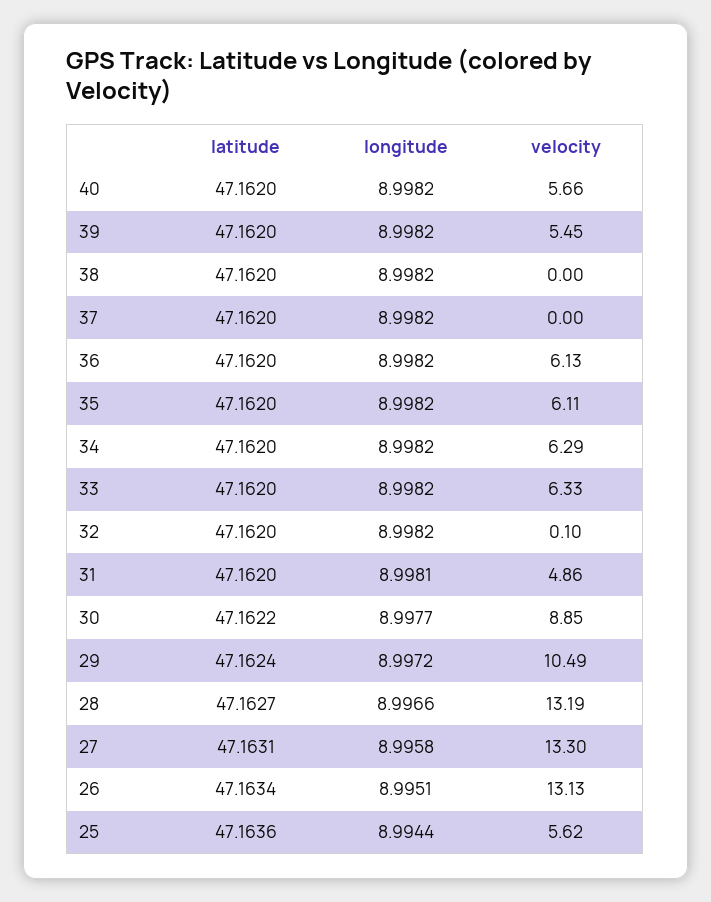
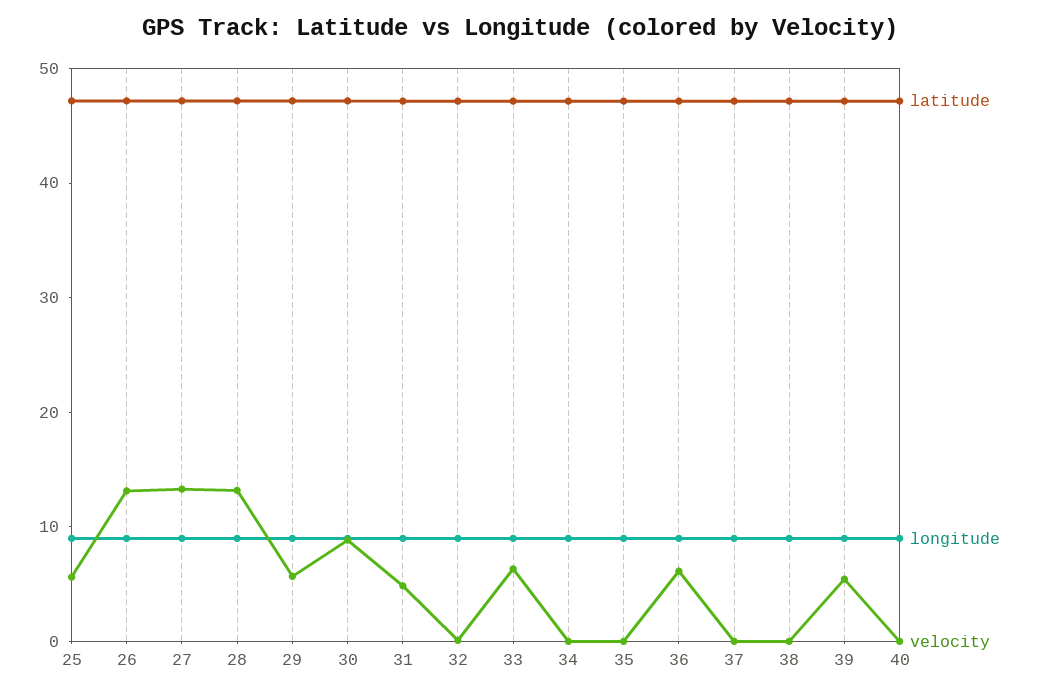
velocity, 40: 5.66 -> 0
velocity, 35: 6.11 -> 0
velocity, 34: 6.29 -> 0
velocity, 29: 10.49 -> 6

